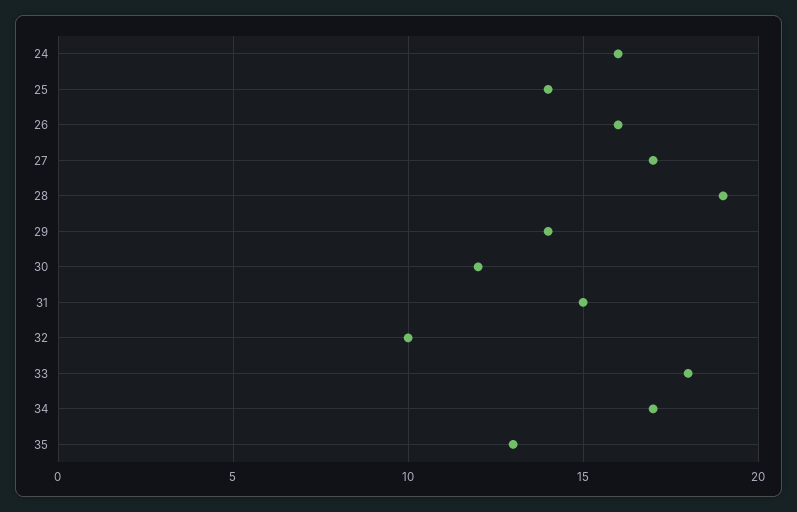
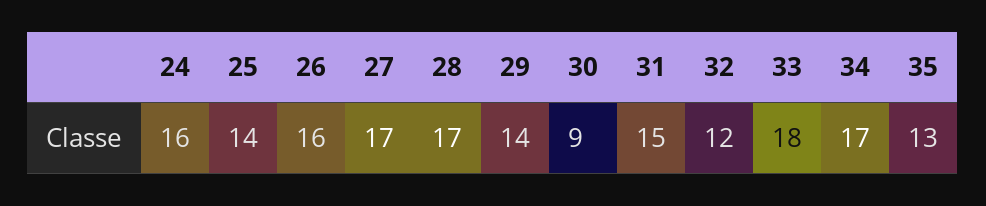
28: 19 -> 17
30: 12 -> 9
32: 10 -> 12

